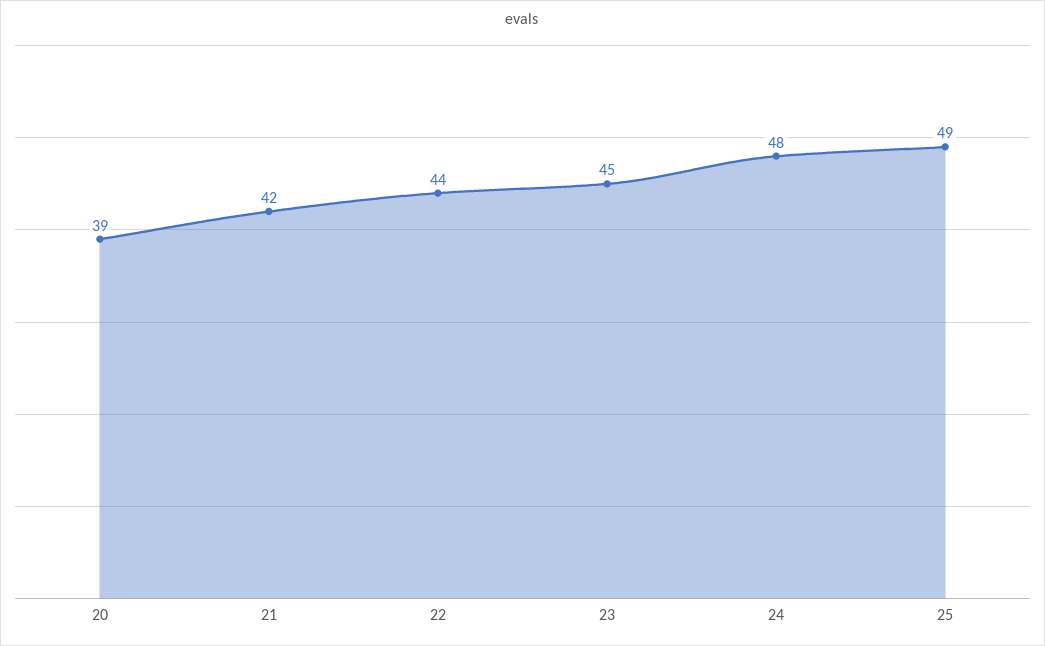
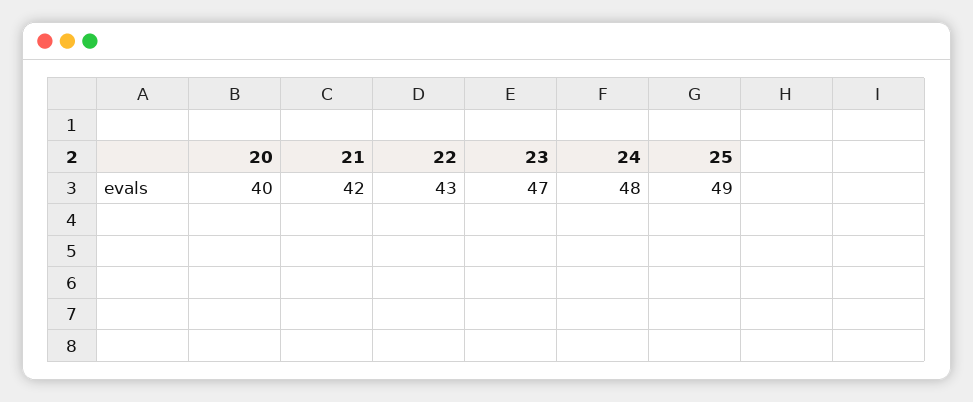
20: 39 -> 40
22: 44 -> 43
23: 45 -> 47

